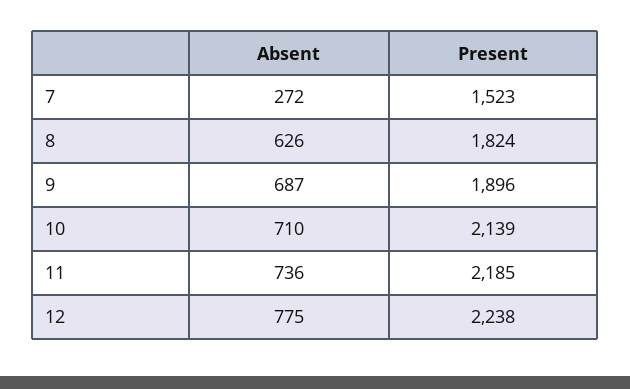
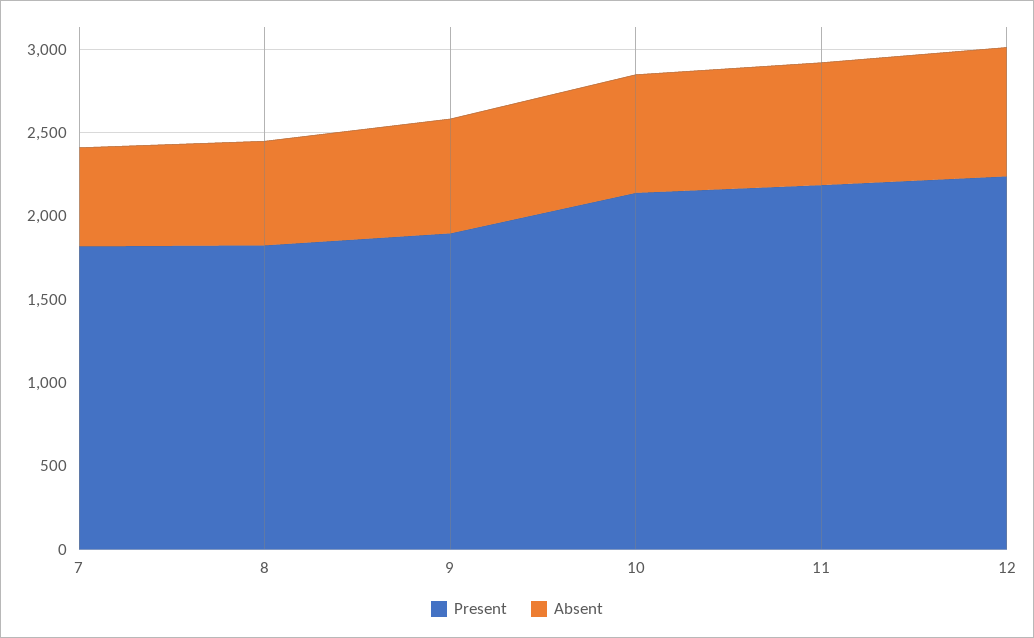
Absent, 7: 272 -> 600
Present, 7: 1523 -> 1800

